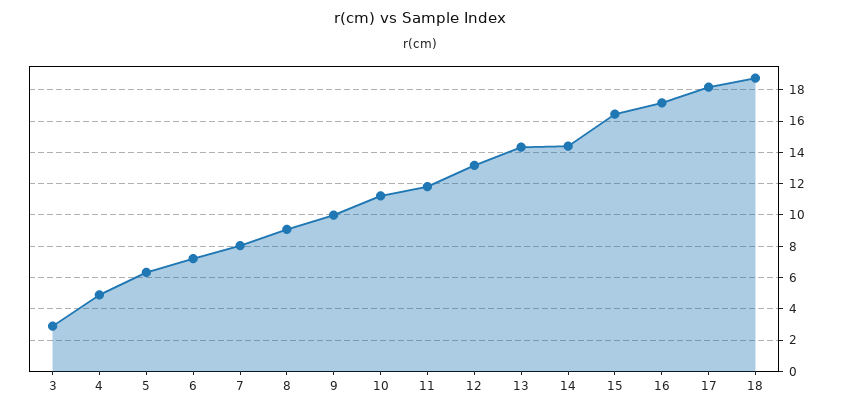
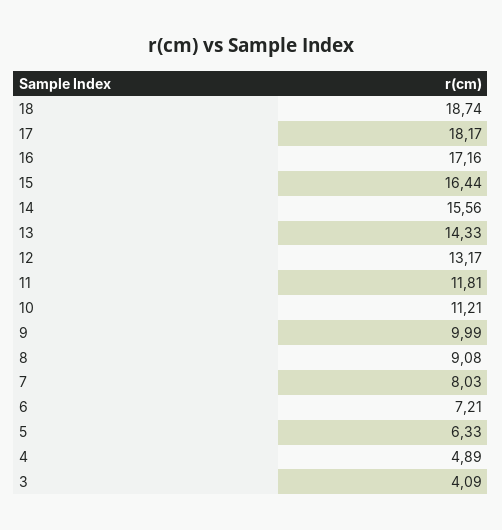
3: 3 -> 4.09
14: 14.5 -> 15.56

